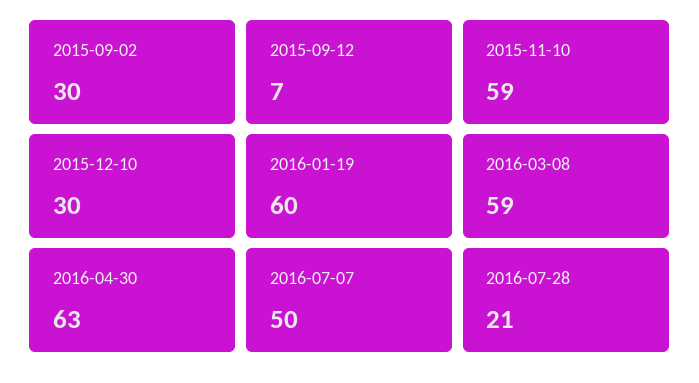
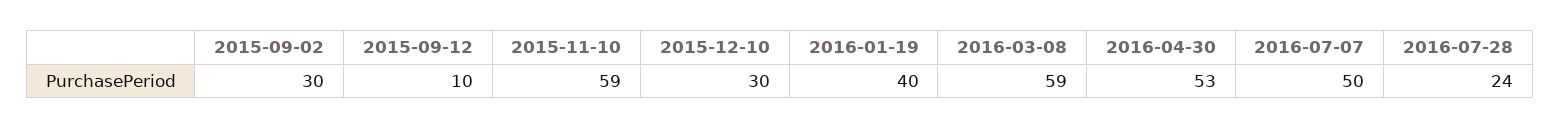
2015-09-12: 7 -> 10
2016-01-19: 60 -> 40
2016-04-30: 63 -> 53
2016-07-28: 21 -> 24

